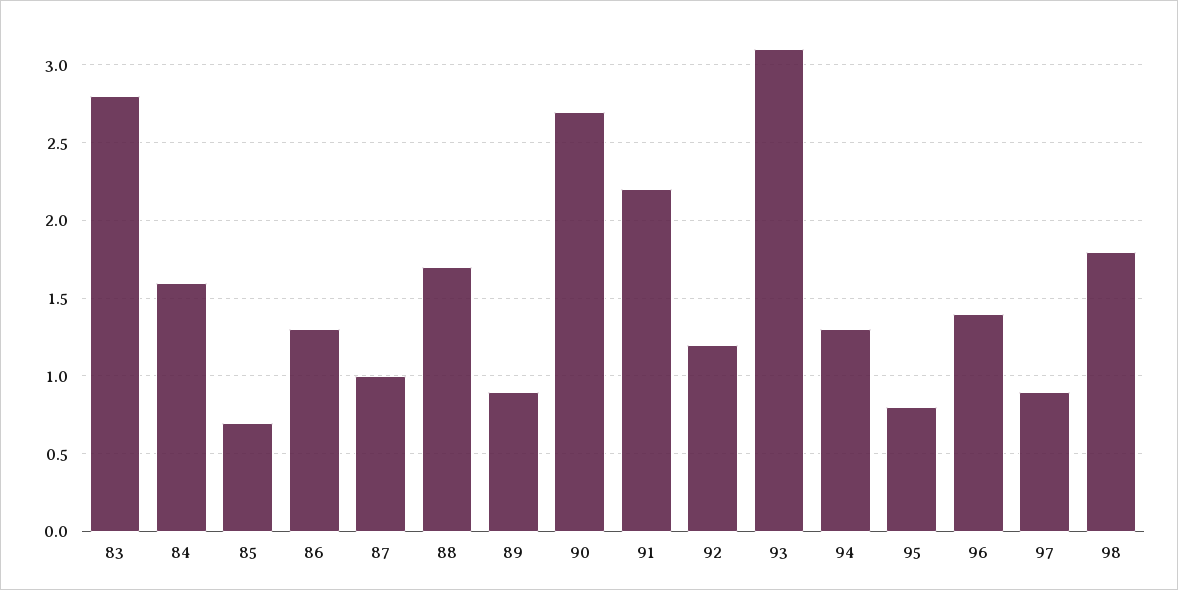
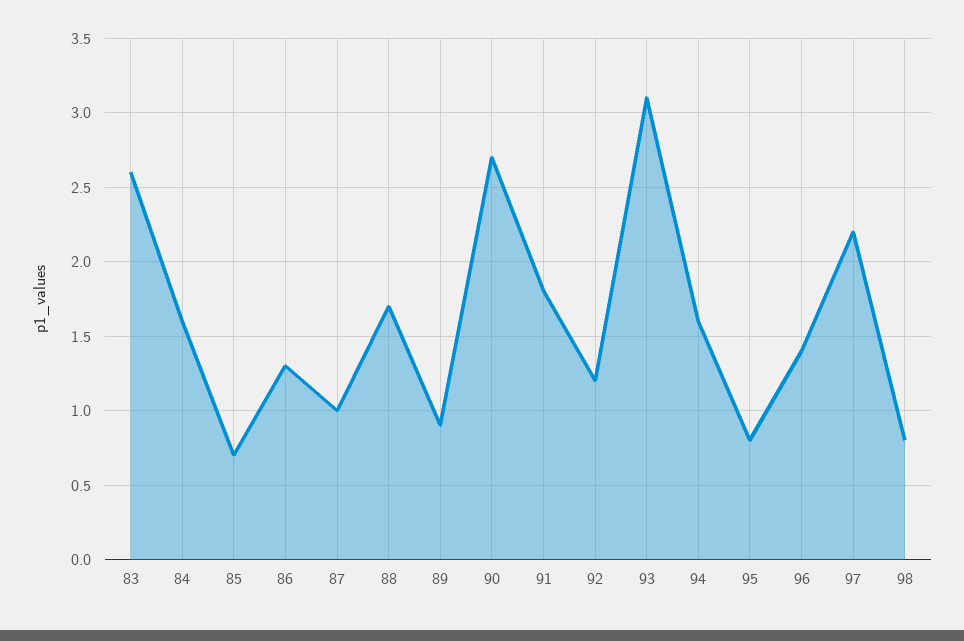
83: 2.8 -> 2.6
91: 2.2 -> 1.8
94: 1.3 -> 1.6
97: 0.9 -> 2.2
98: 1.8 -> 0.8

